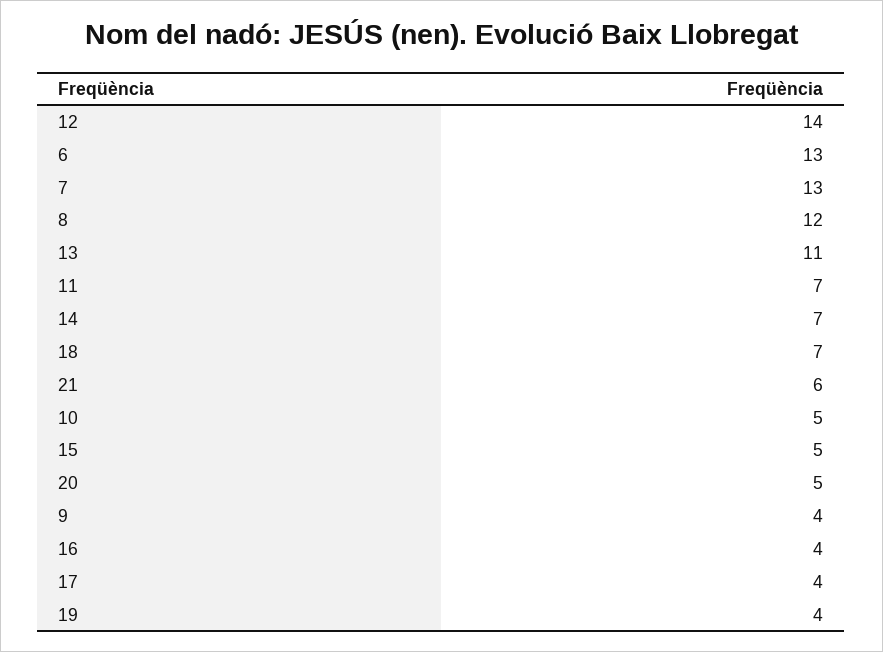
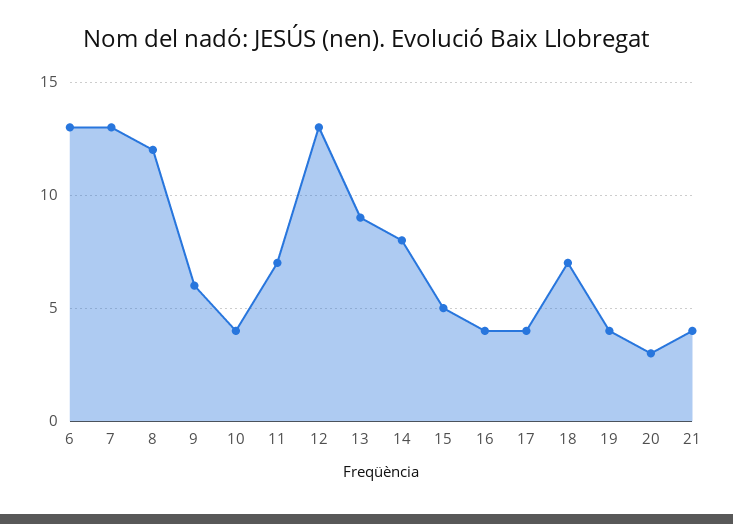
12: 14 -> 13
13: 11 -> 9
14: 7 -> 8
21: 6 -> 4
10: 5 -> 4
20: 5 -> 3
9: 4 -> 6

